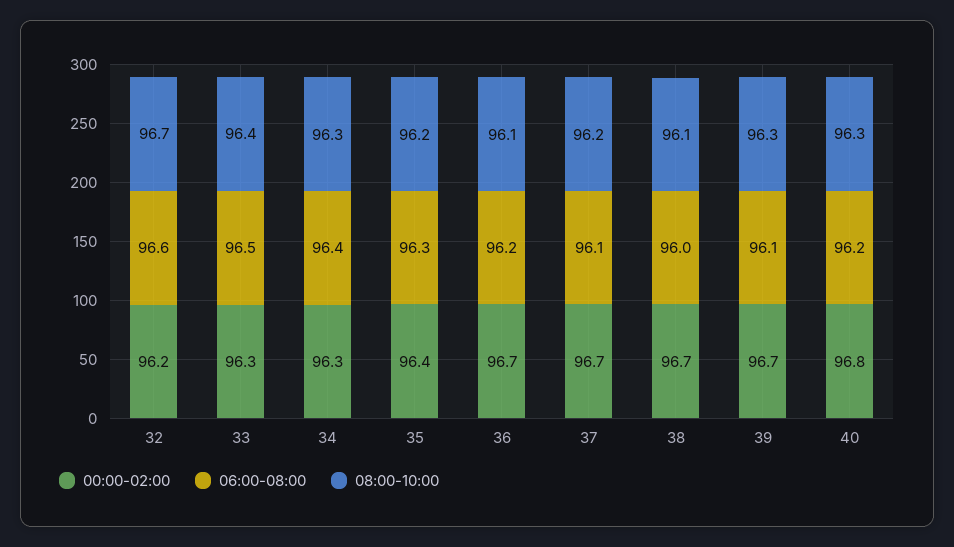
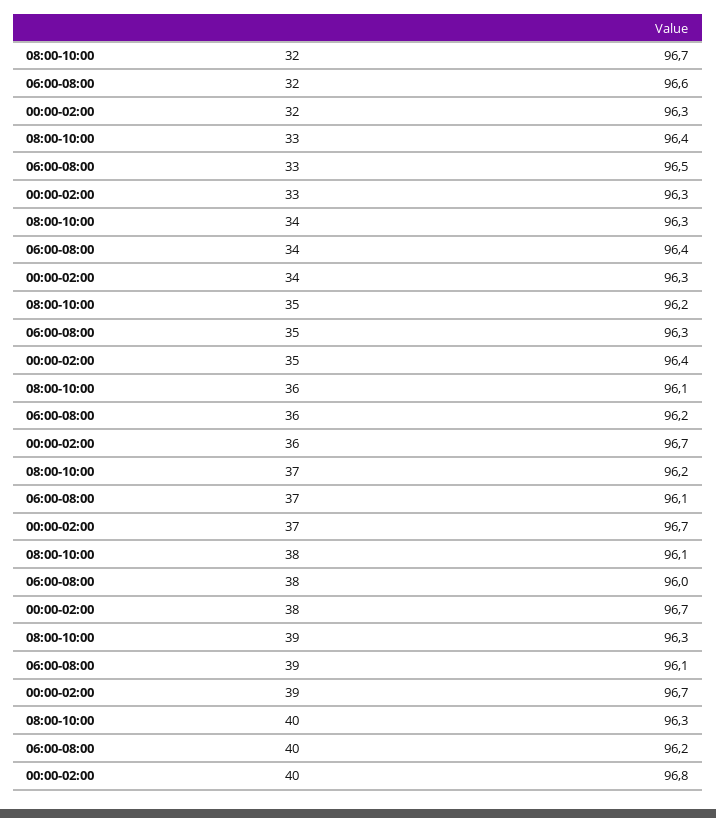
00:00-02:00, 32: 96.2 -> 96.3

